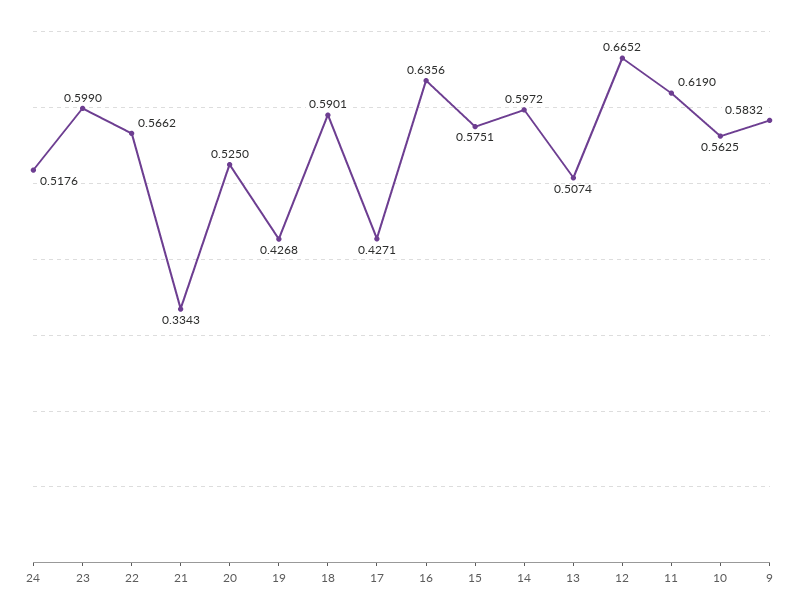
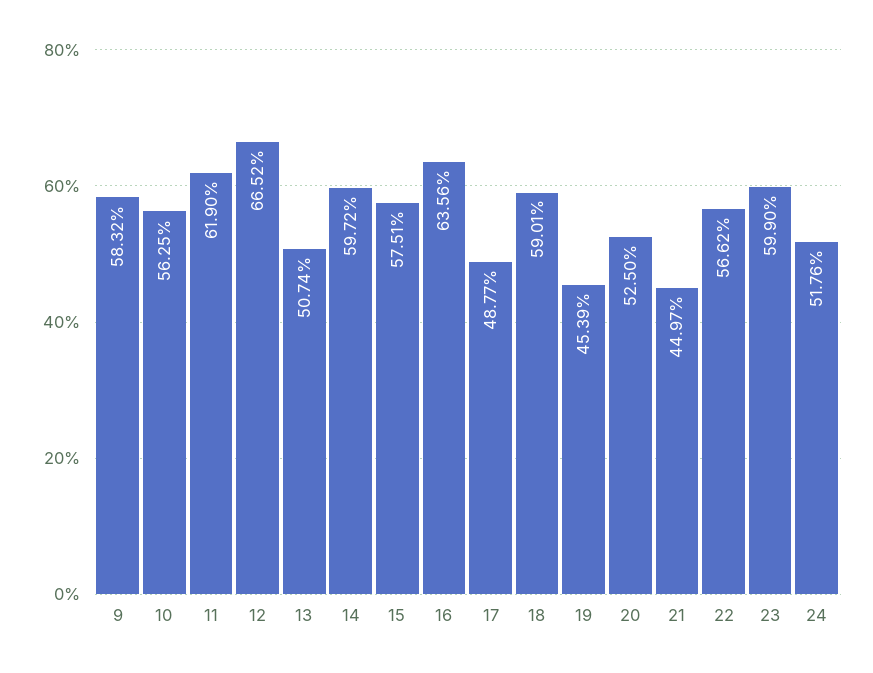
21: 0.3343 -> 0.4497
19: 0.4268 -> 0.4539
17: 0.4271 -> 0.4877

